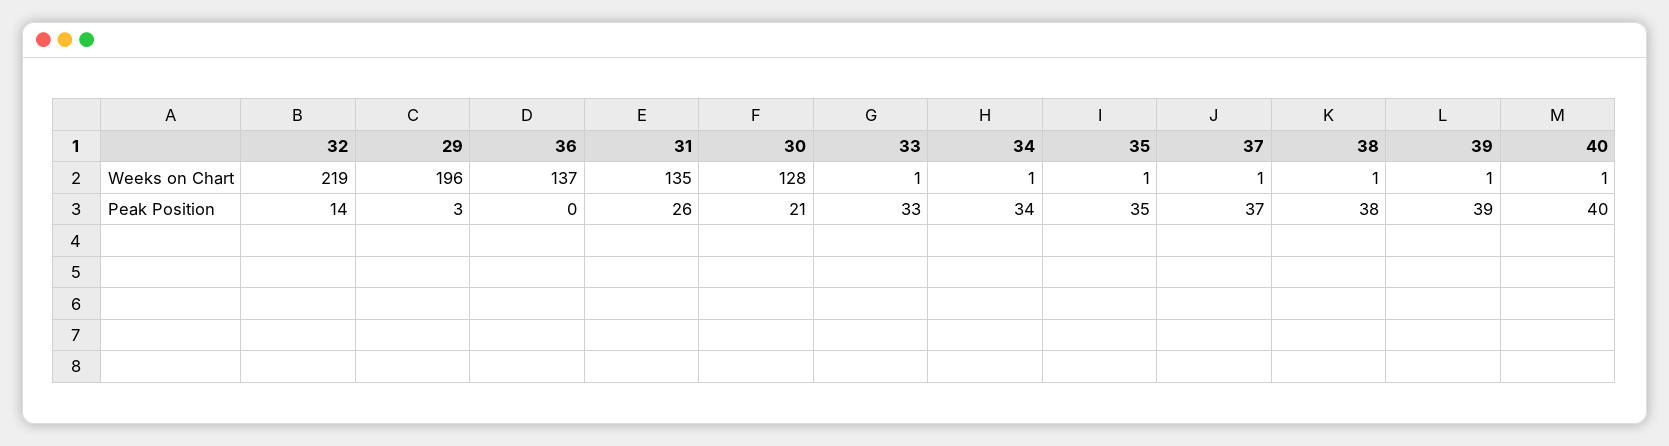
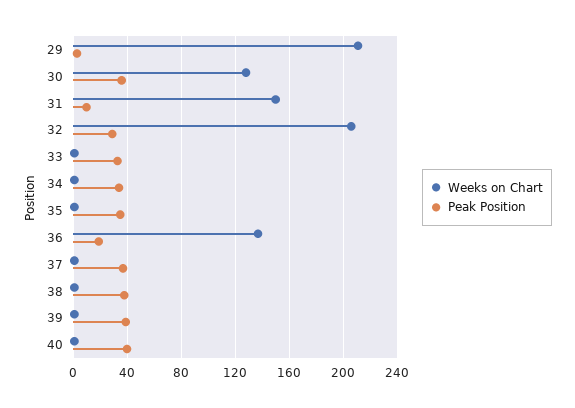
Weeks on Chart, 32: 219 -> 205
Weeks on Chart, 29: 196 -> 210
Weeks on Chart, 31: 135 -> 150
Peak Position, 32: 14 -> 30
Peak Position, 36: 0 -> 20
Peak Position, 31: 26 -> 10
Peak Position, 30: 21 -> 35

